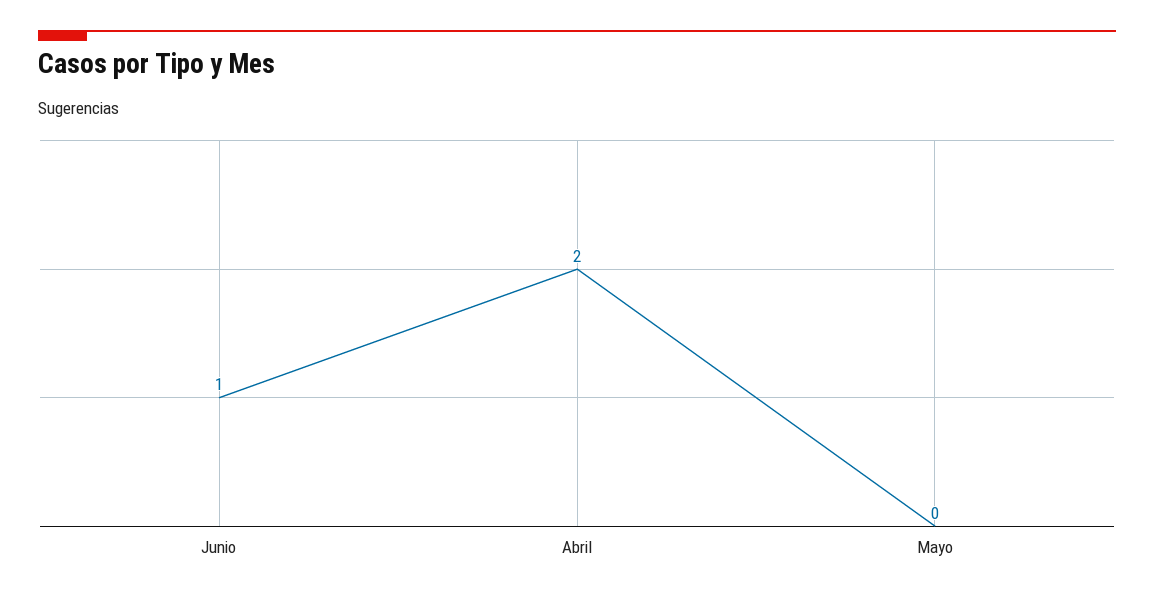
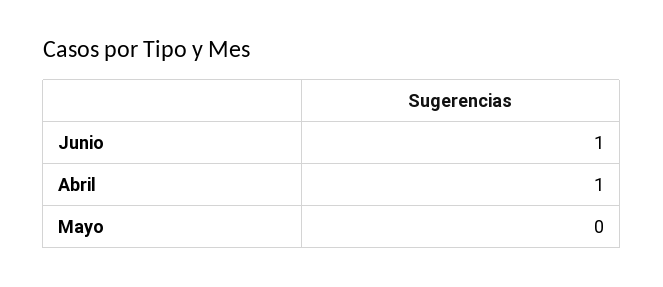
Abril: 2 -> 1

